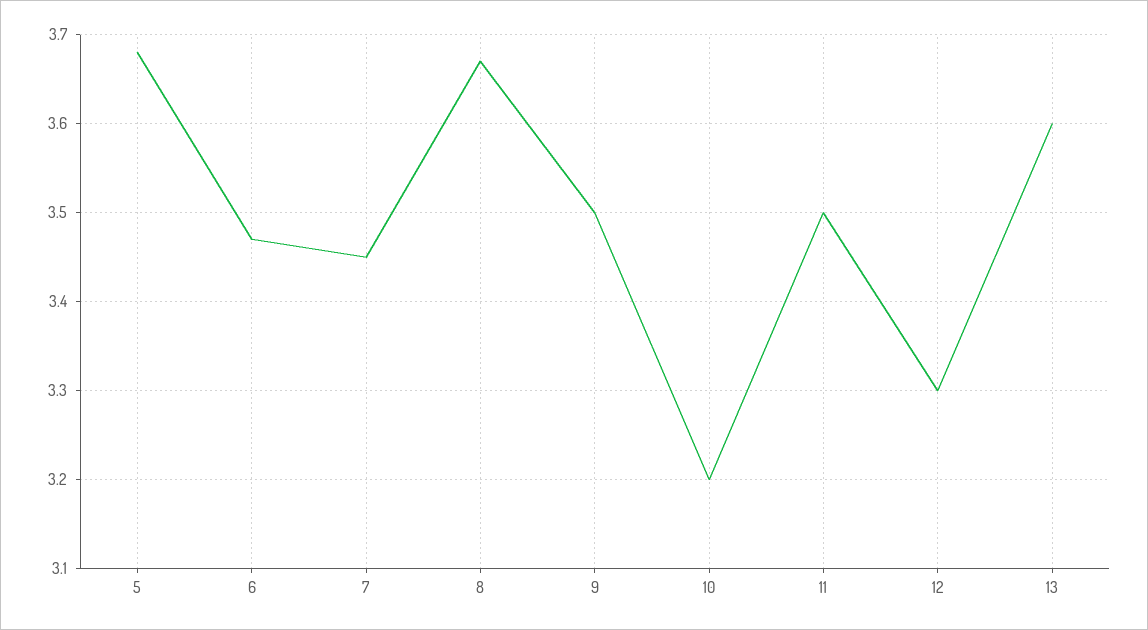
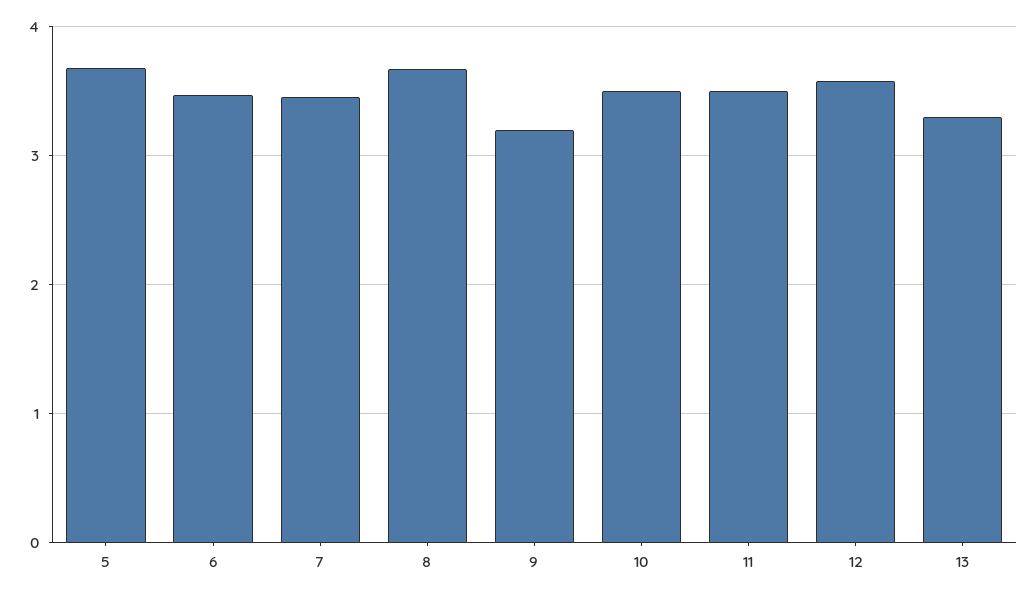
9: 3.5 -> 3.2
10: 3.2 -> 3.5
12: 3.3 -> 3.6
13: 3.6 -> 3.3

